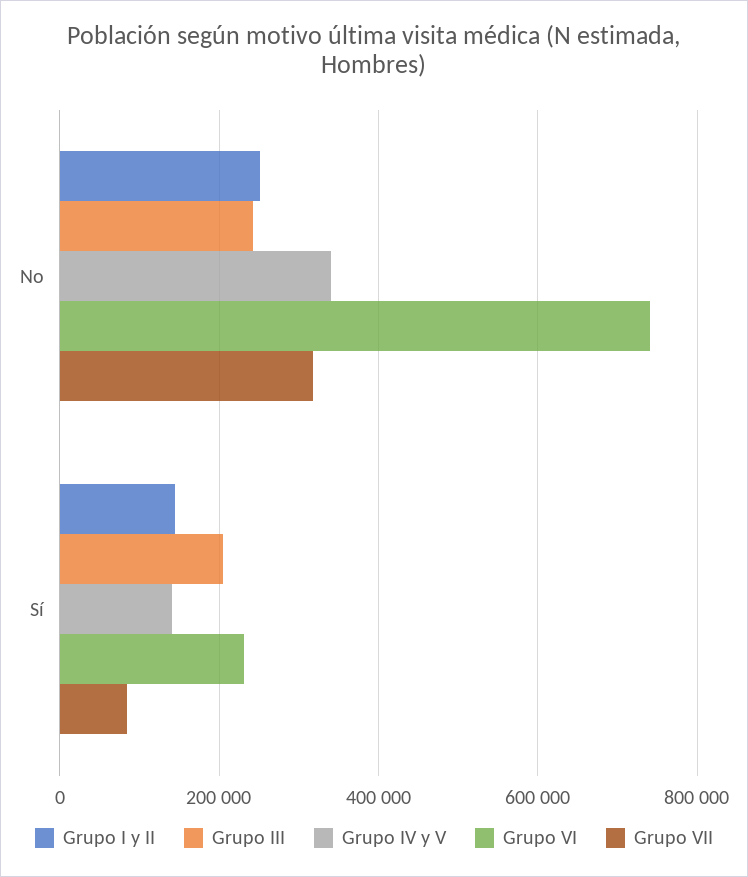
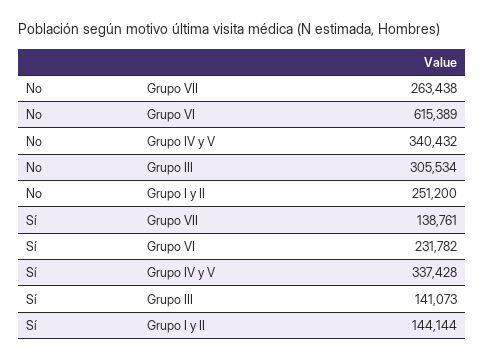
Grupo III, No: 240000 -> 305534
Grupo VI, No: 740000 -> 615389
Grupo VII, No: 320000 -> 263438
Grupo III, Sí: 200000 -> 141073
Grupo IV y V, Sí: 140000 -> 337428
Grupo VII, Sí: 80000 -> 138761

